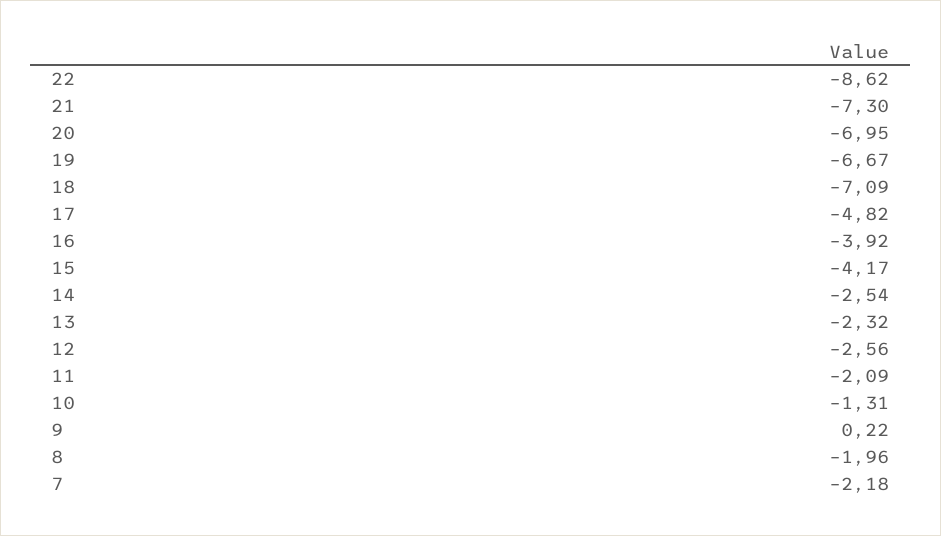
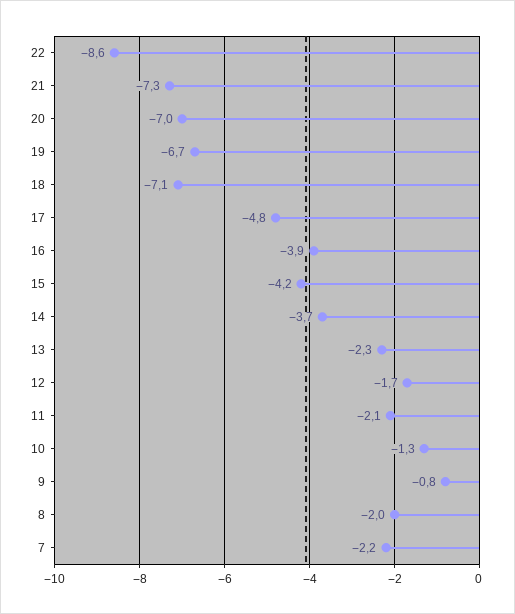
14: -2.54 -> -3.7
12: -2.56 -> -1.7
9: 0.22 -> -0.8

